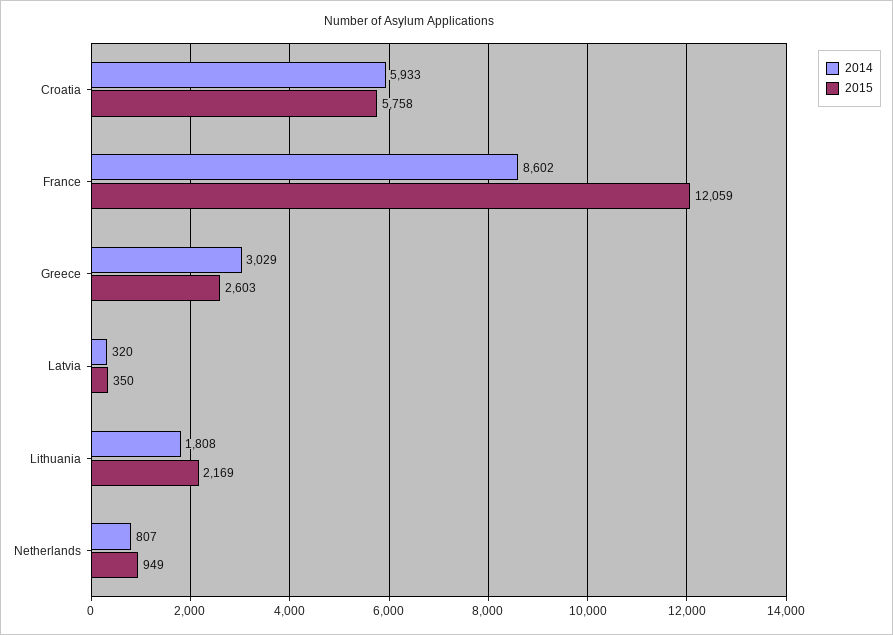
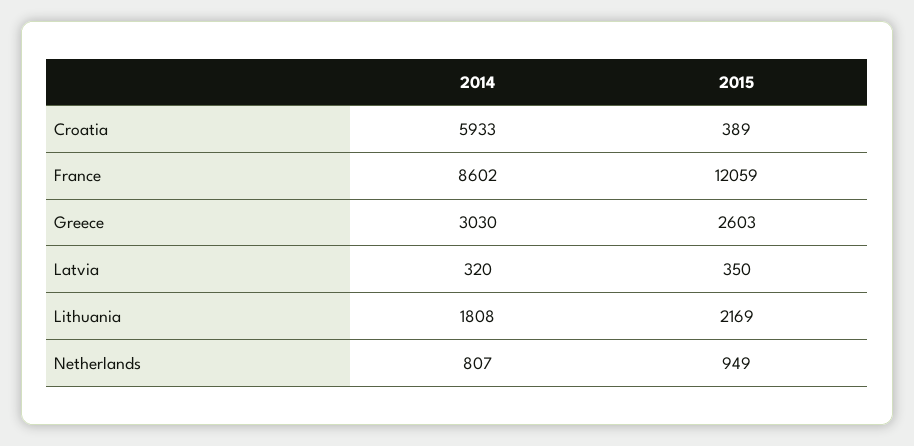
2015, Croatia: 5758 -> 389
2014, Greece: 3029 -> 3030

